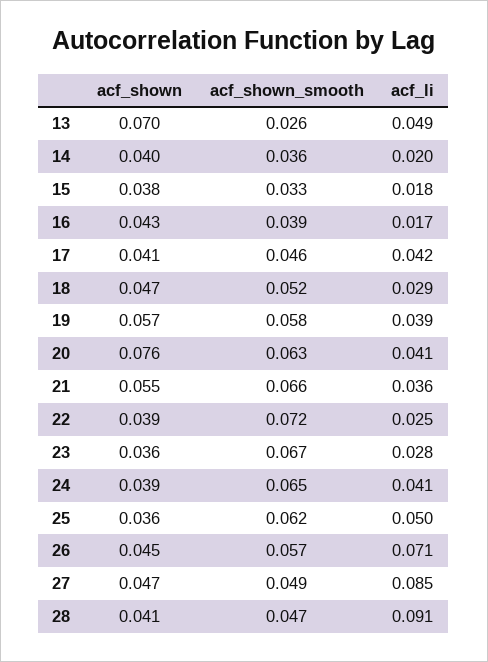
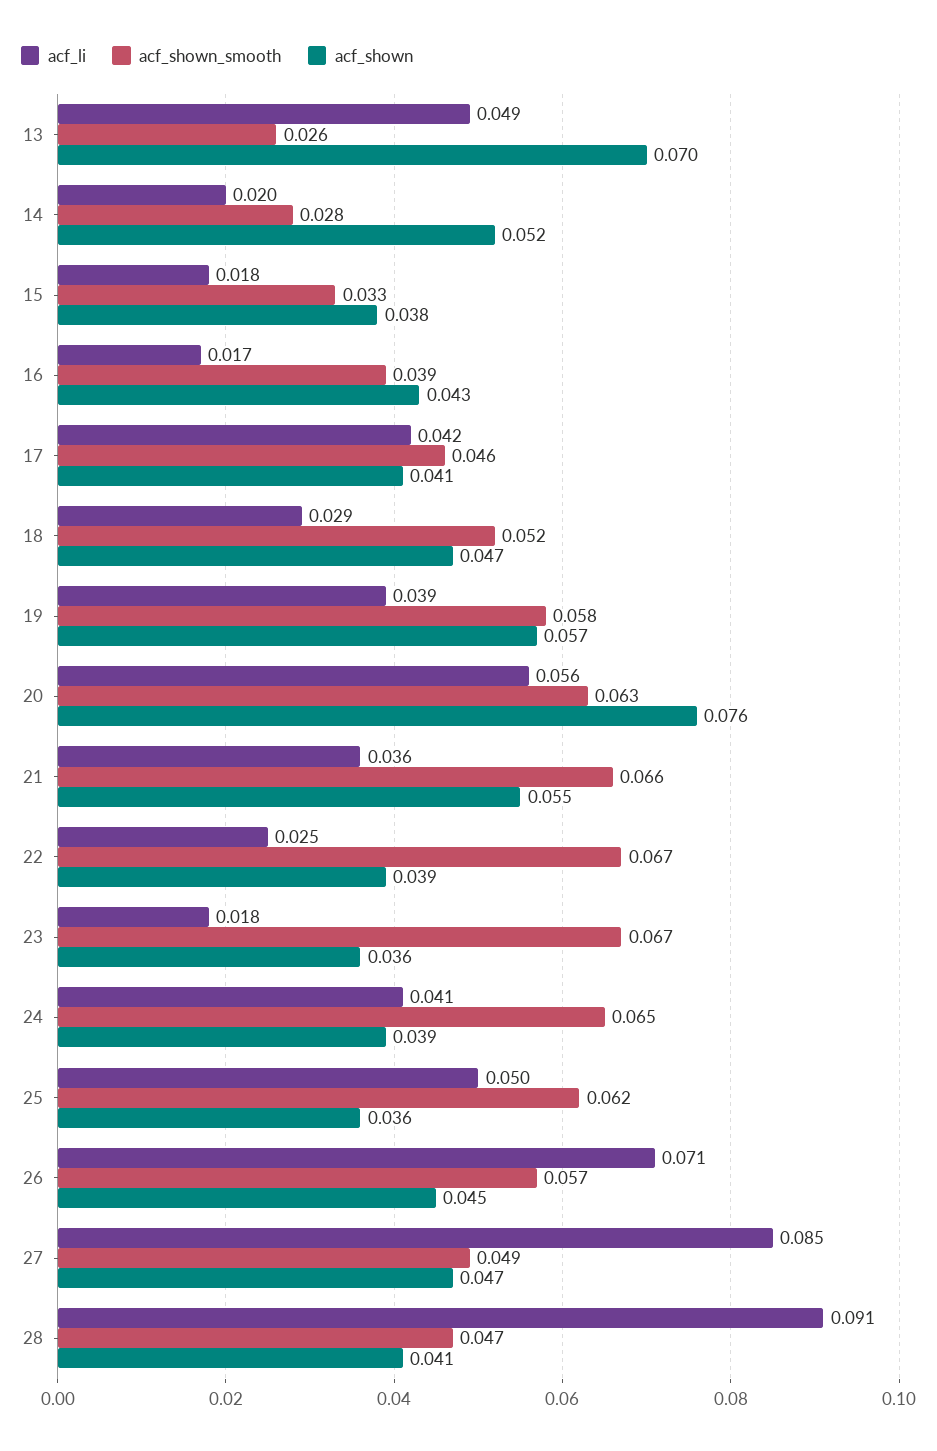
acf_shown, 14: 0.04 -> 0.052
acf_shown_smooth, 14: 0.036 -> 0.028
acf_li, 20: 0.041 -> 0.056
acf_shown_smooth, 22: 0.072 -> 0.067
acf_li, 23: 0.028 -> 0.018

